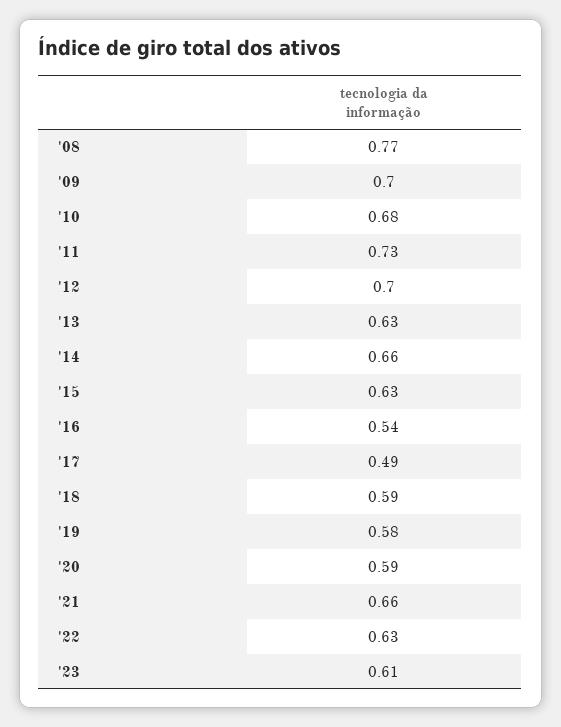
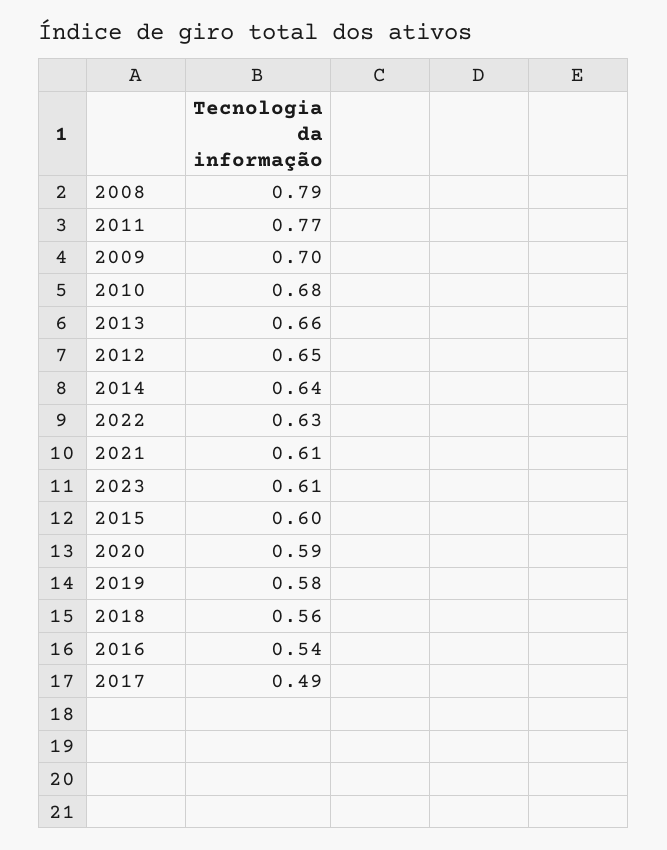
'08: 0.77 -> 0.79
'11: 0.73 -> 0.77
'12: 0.7 -> 0.65
'13: 0.63 -> 0.66
'14: 0.66 -> 0.64
'15: 0.63 -> 0.6
'18: 0.59 -> 0.56
'21: 0.66 -> 0.61

